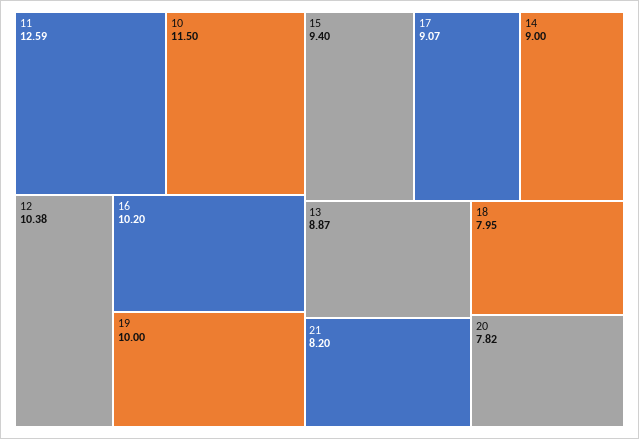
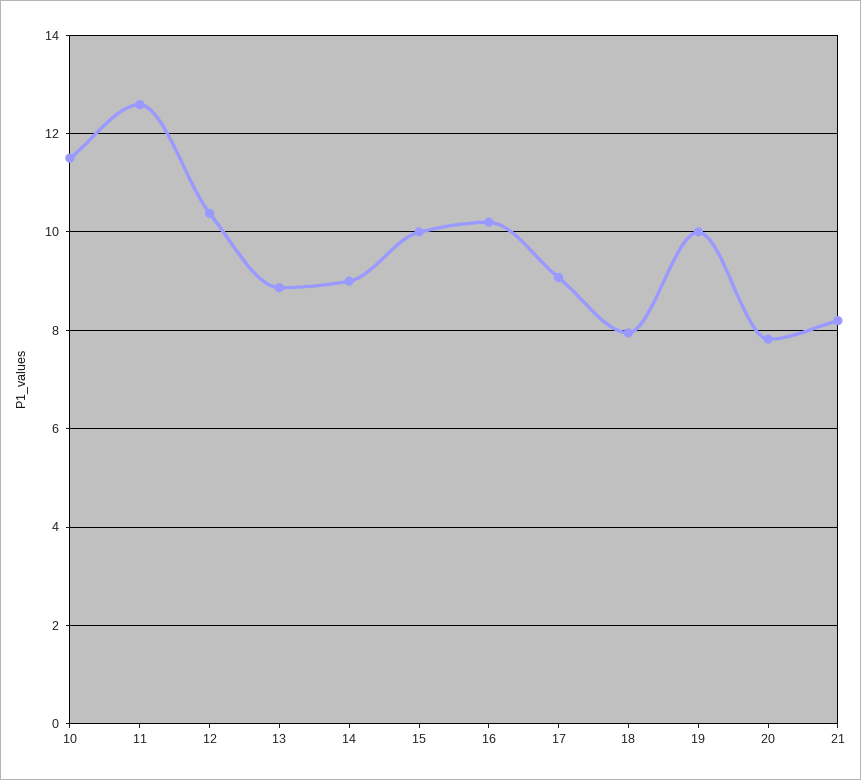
15: 9.4 -> 10

